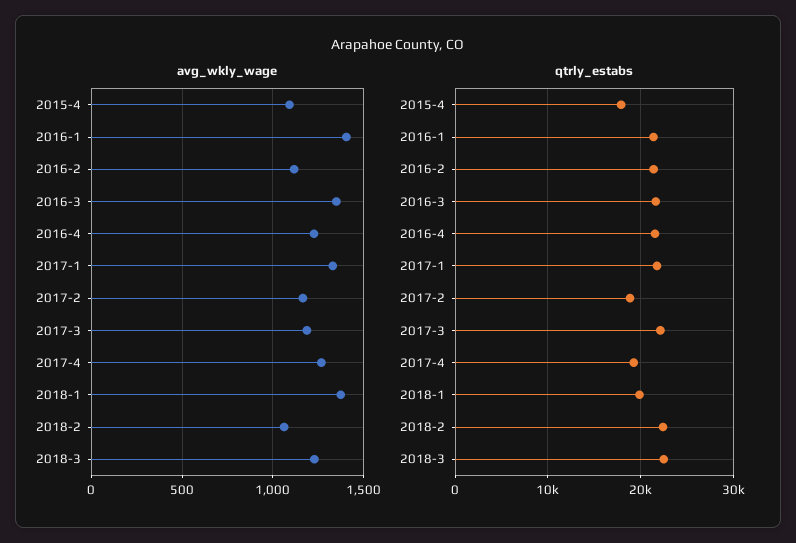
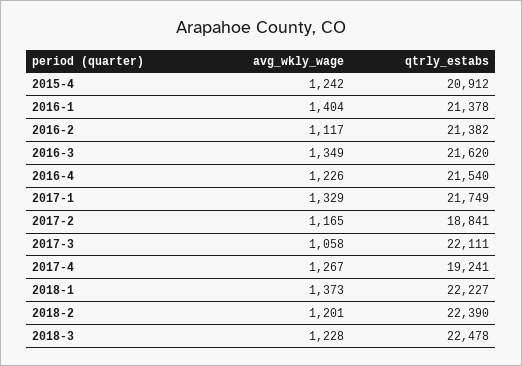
avg_wkly_wage, 2015-4: 1100 -> 1242
avg_wkly_wage, 2017-3: 1200 -> 1058
avg_wkly_wage, 2018-2: 1050 -> 1201
qtrly_estabs, 2015-4: 18000 -> 20912
qtrly_estabs, 2018-1: 20000 -> 22227

